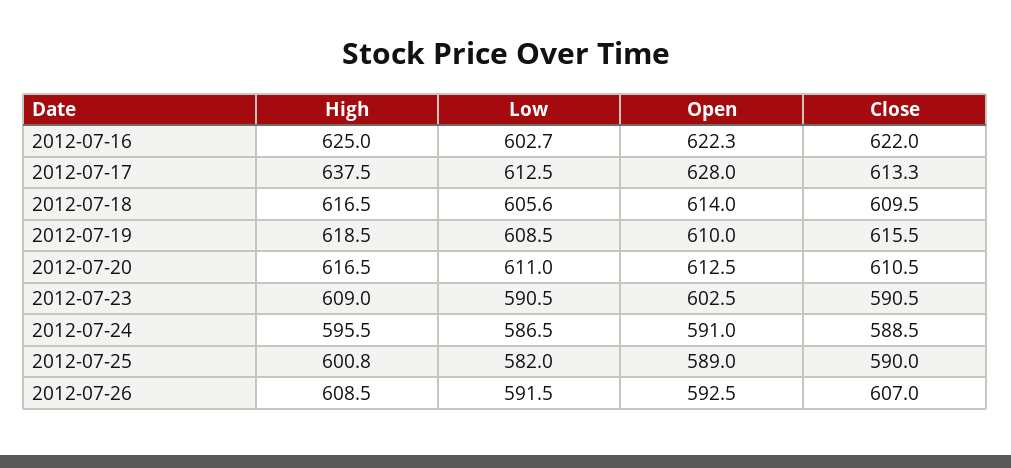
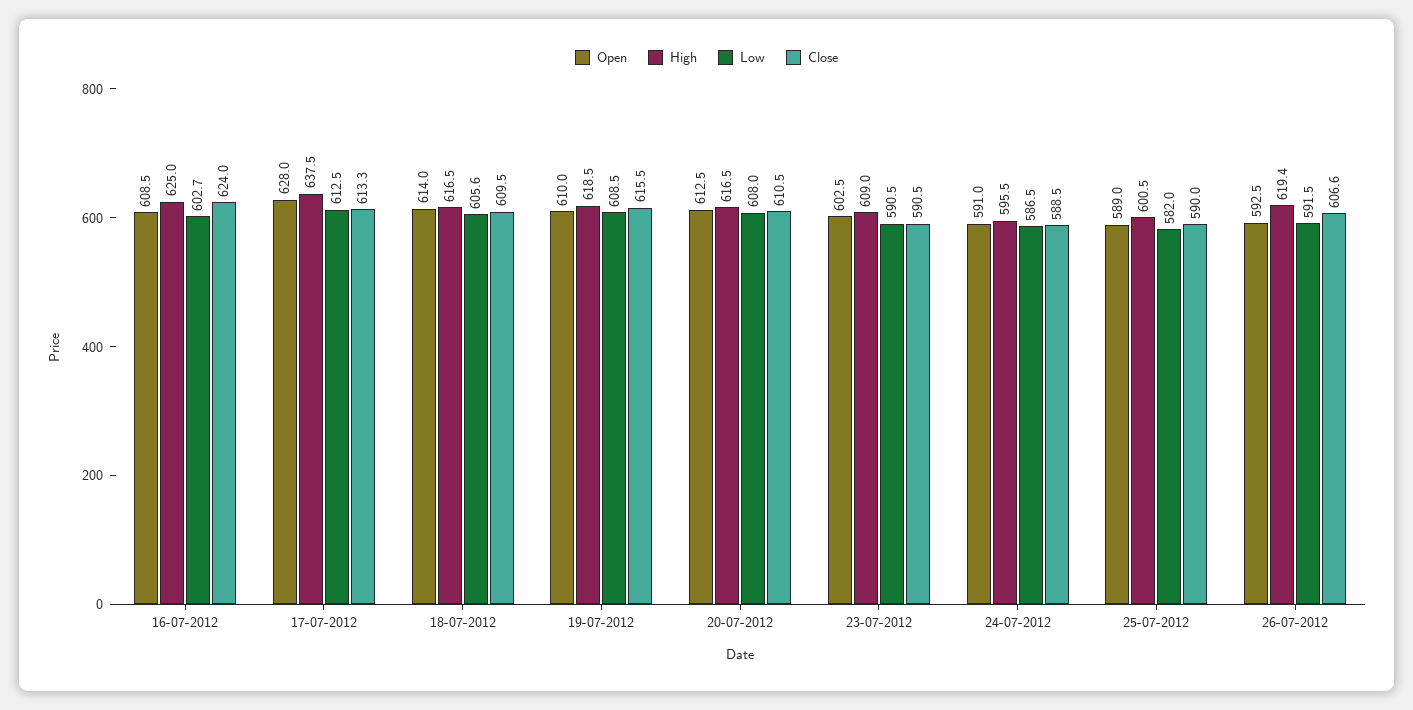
Open, 2012-07-16: 622.3 -> 608.5
Close, 2012-07-16: 622 -> 624
Low, 2012-07-20: 611 -> 608
High, 2012-07-25: 600.8 -> 600.5
High, 2012-07-26: 608.5 -> 619.4
Close, 2012-07-26: 607 -> 606.6

